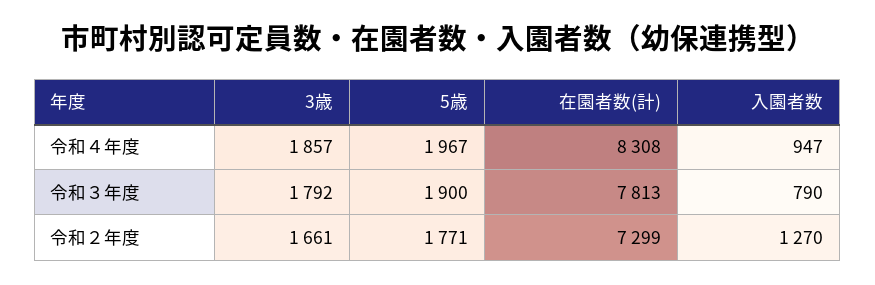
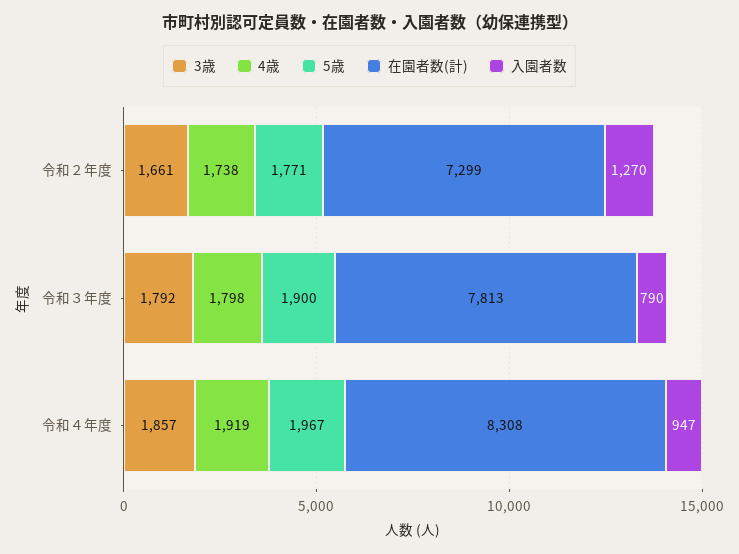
4歳, 令和２年度: none -> 1738
4歳, 令和３年度: none -> 1798
4歳, 令和４年度: none -> 1919

